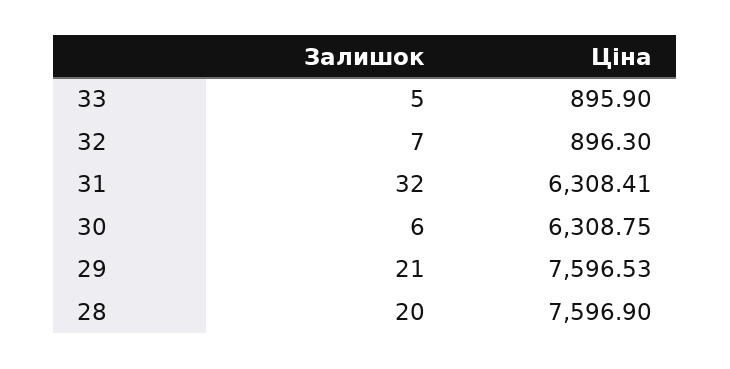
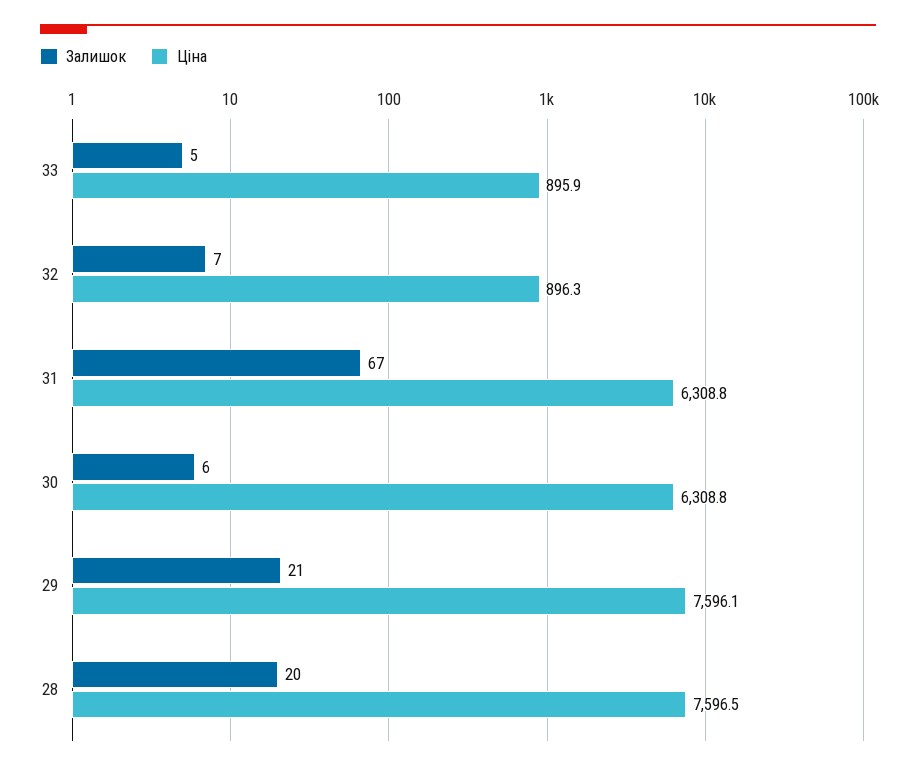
Залишок, 31: 32 -> 67
Ціна, 31: 6308.41 -> 6308.8
Ціна, 29: 7596.53 -> 7596.1
Ціна, 28: 7596.9 -> 7596.5

